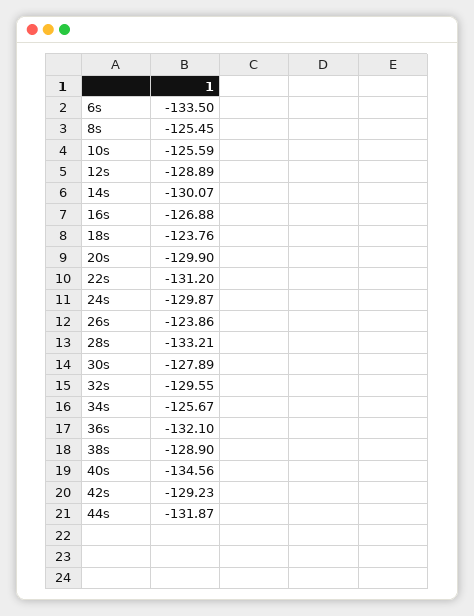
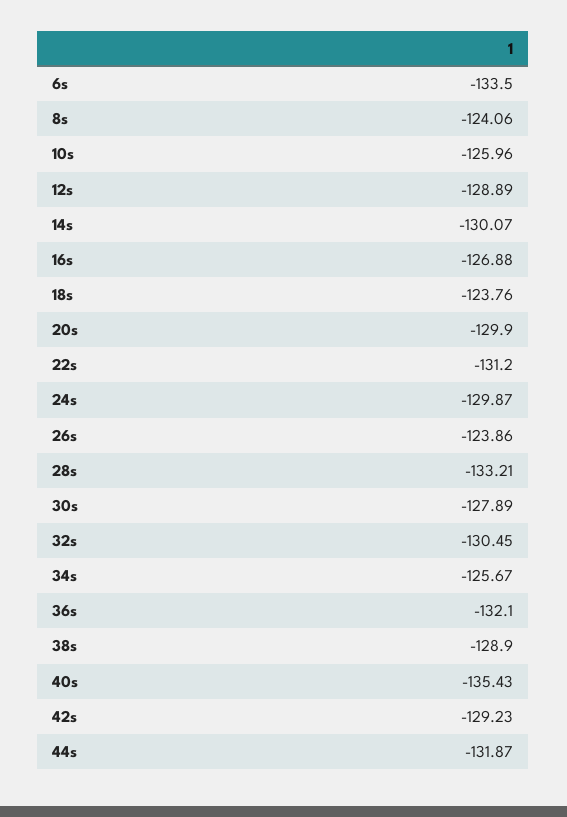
8s: -125.45 -> -124.06
10s: -125.59 -> -125.96
32s: -129.55 -> -130.45
40s: -134.56 -> -135.43

